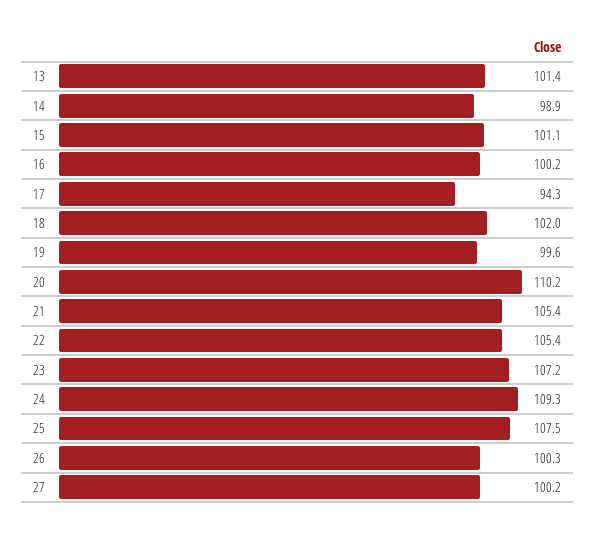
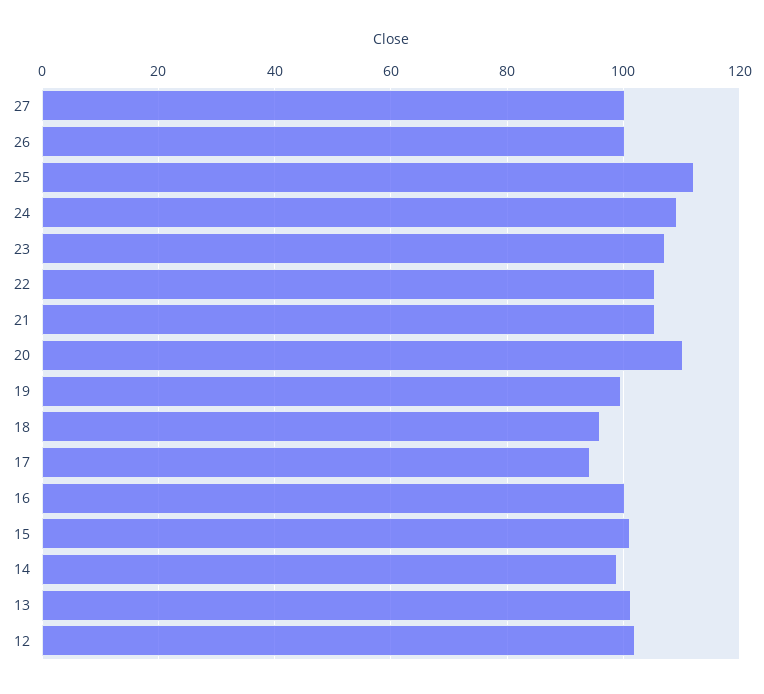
18: 102 -> 96
25: 107.5 -> 112
12: none -> 102

